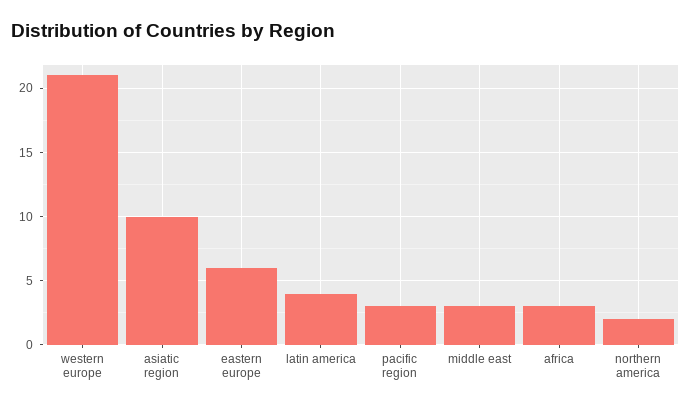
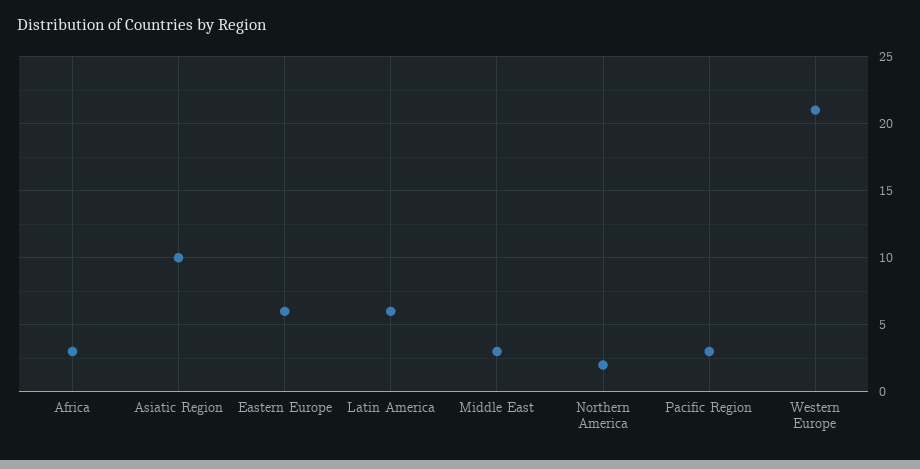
latin america: 4 -> 6

